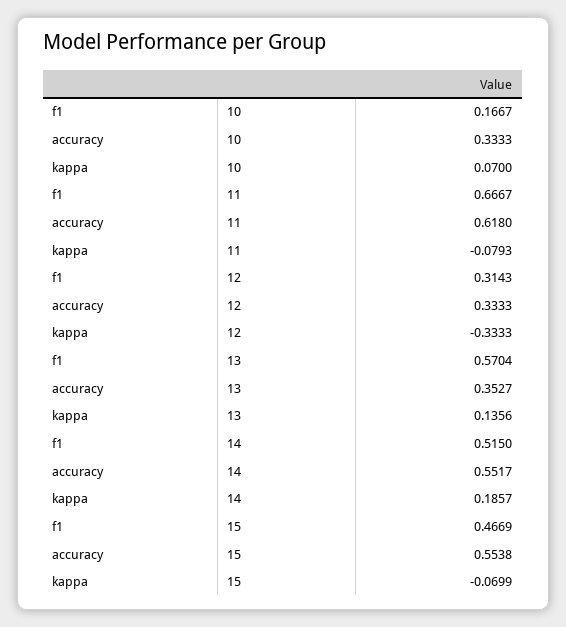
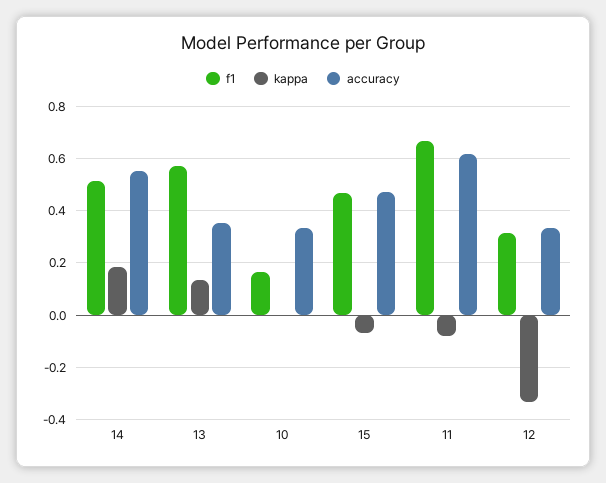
kappa, 10: 0.07 -> 0
accuracy, 15: 0.5538 -> 0.475

